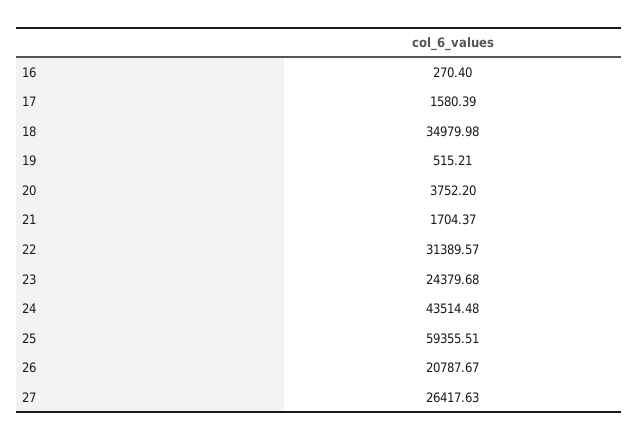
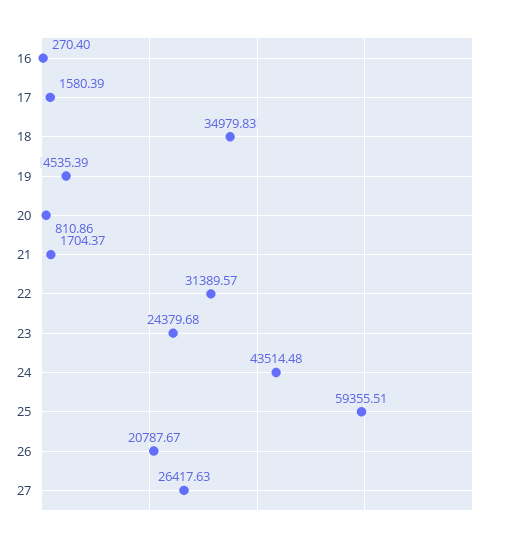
18: 34979.98 -> 34979.83
19: 515.21 -> 4535.39
20: 3752.2 -> 810.86

